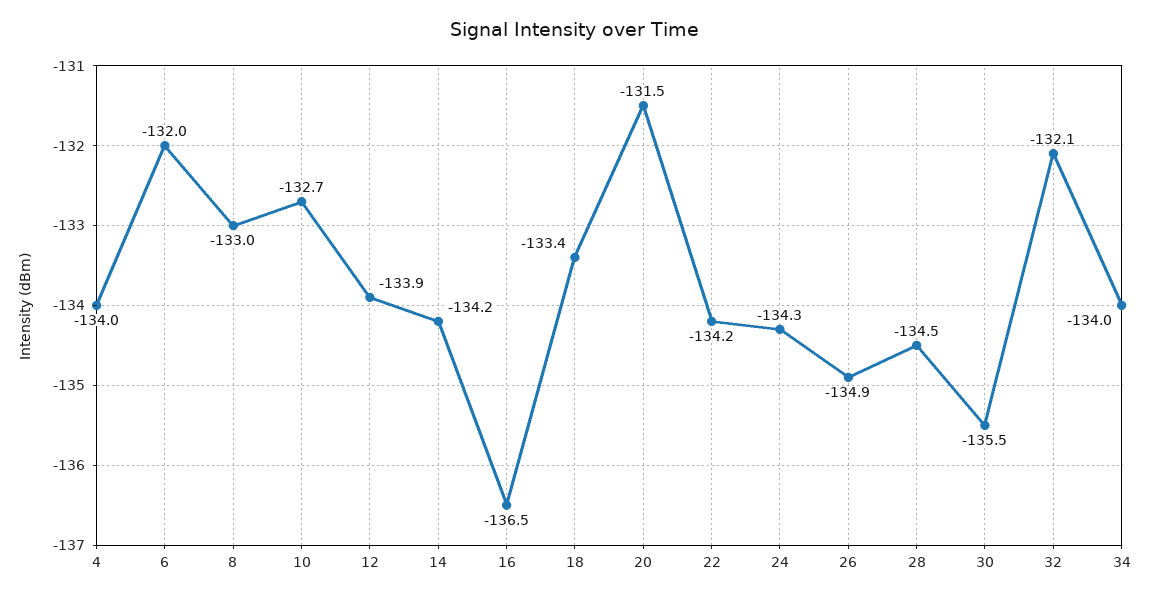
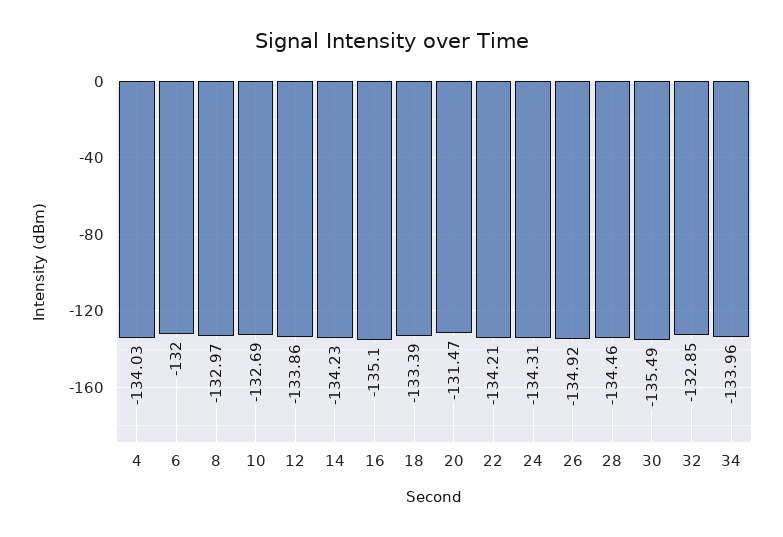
16: -136.5 -> -135.1
32: -132.1 -> -132.85

